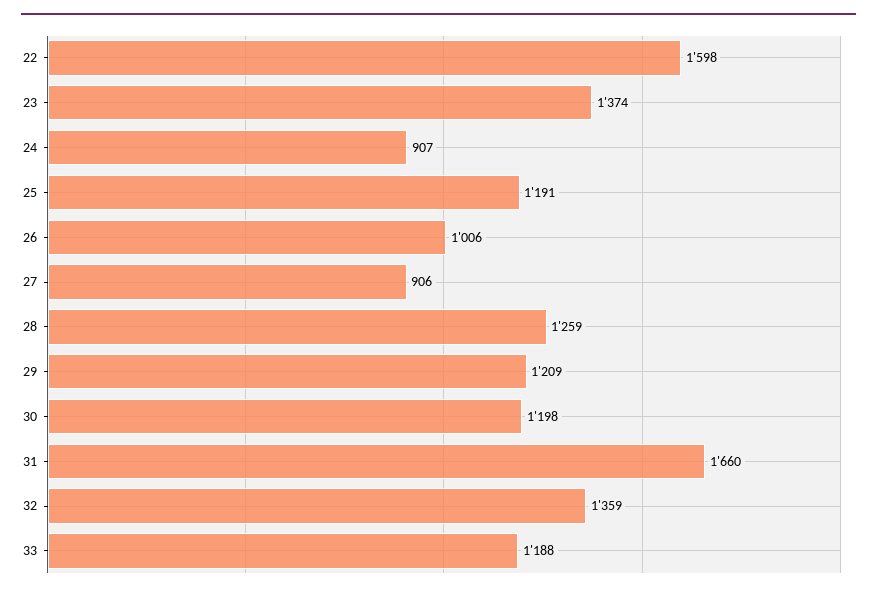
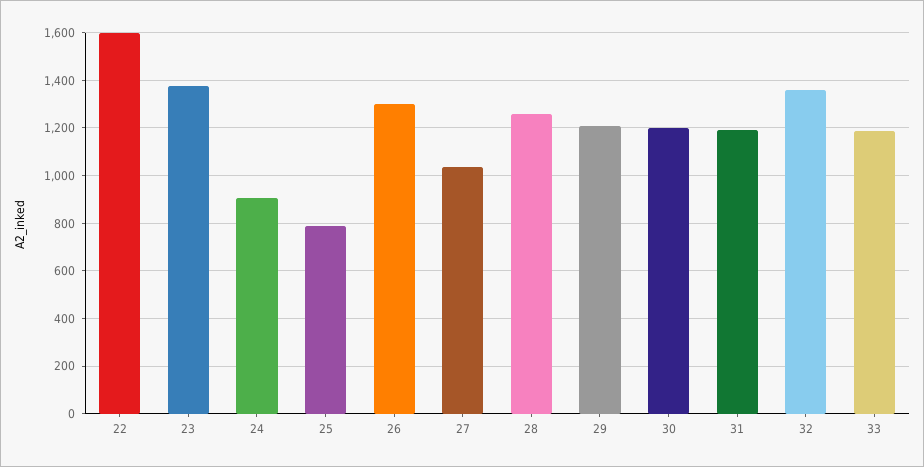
25: 1191 -> 800
26: 1006 -> 1300
27: 906 -> 1050
31: 1660 -> 1200

